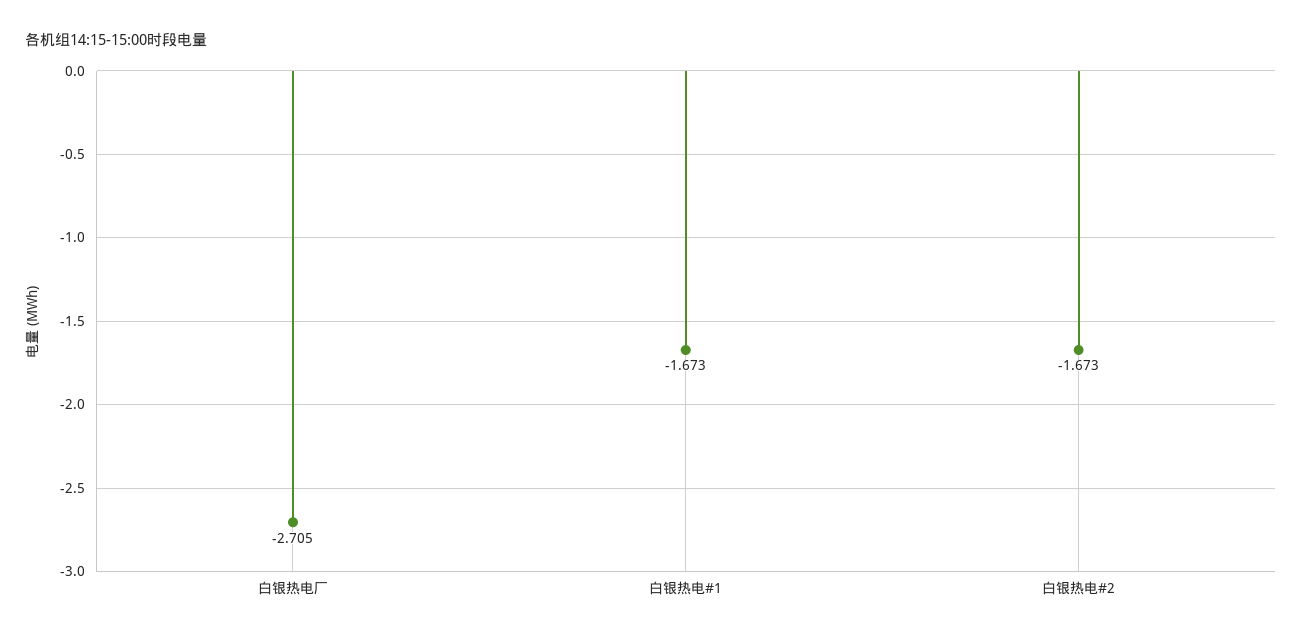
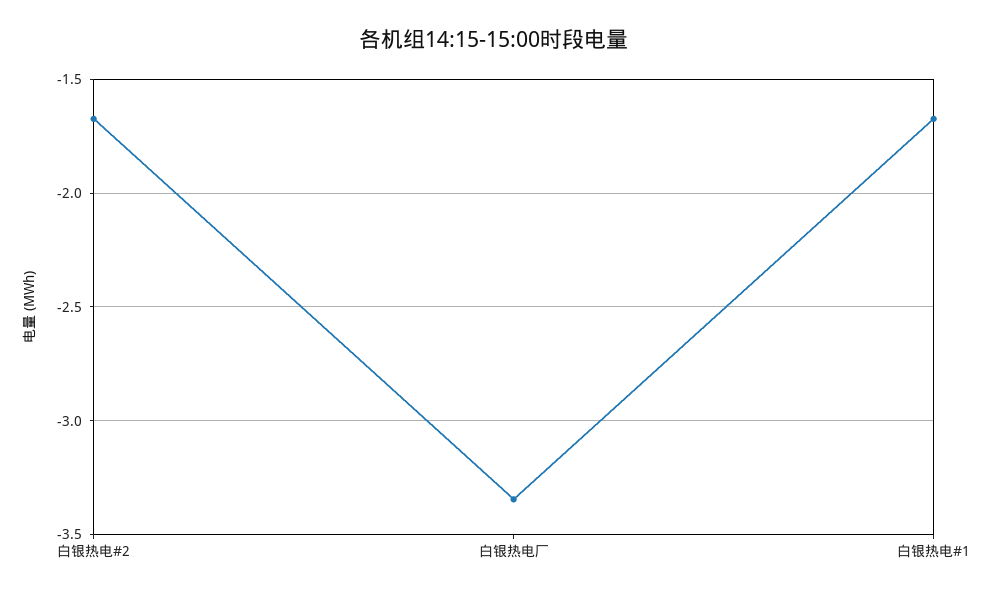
白银热电厂: -2.705 -> -3.35

